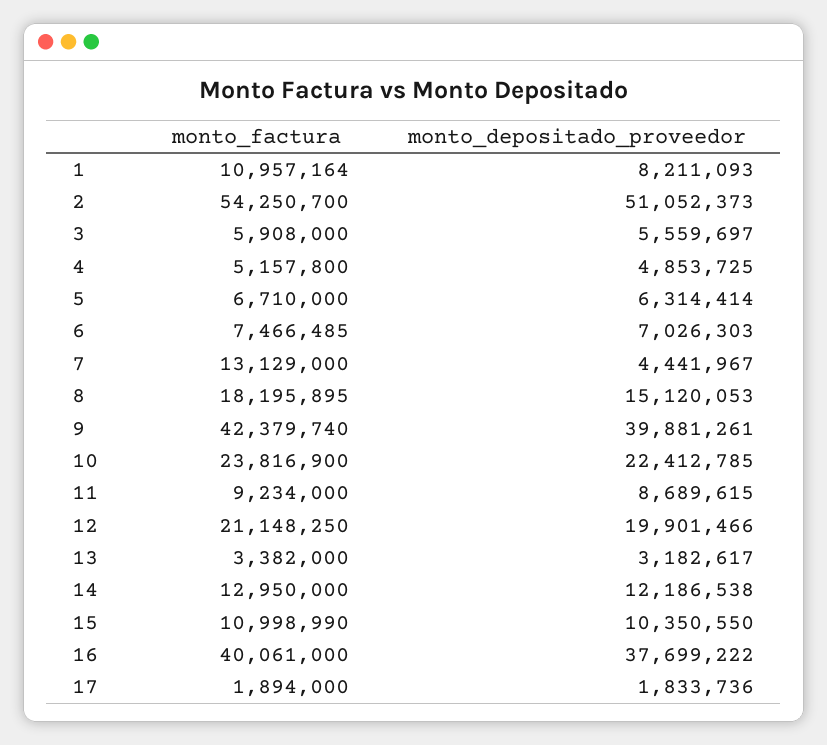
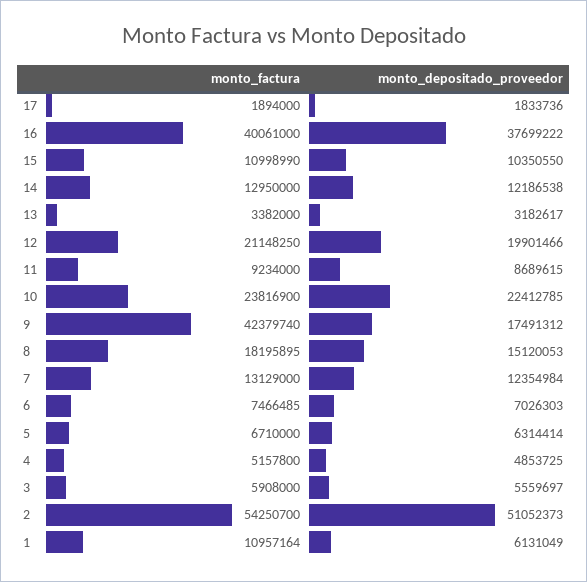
monto_depositado_proveedor, 1: 8211093 -> 6131049
monto_depositado_proveedor, 7: 4441967 -> 12354984
monto_depositado_proveedor, 9: 39881261 -> 17491312

